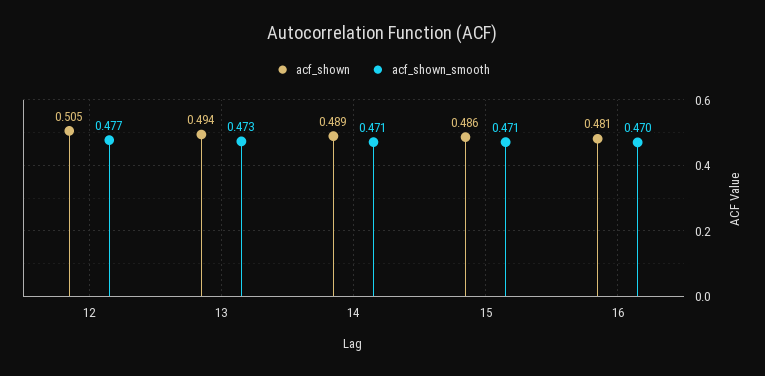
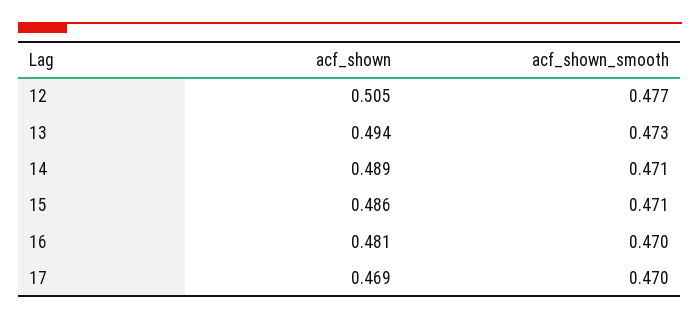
acf_shown, 17: none -> 0.469
acf_shown_smooth, 17: none -> 0.47

